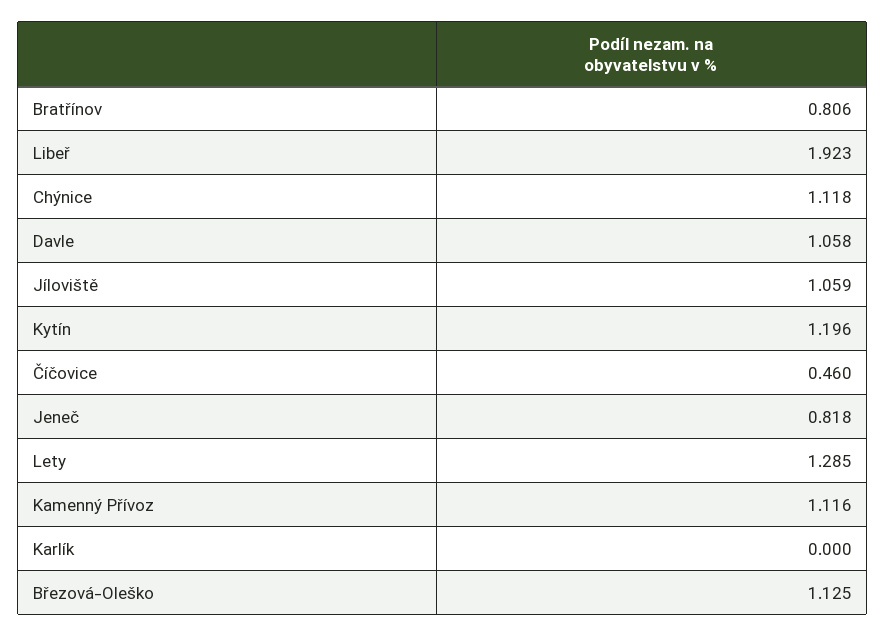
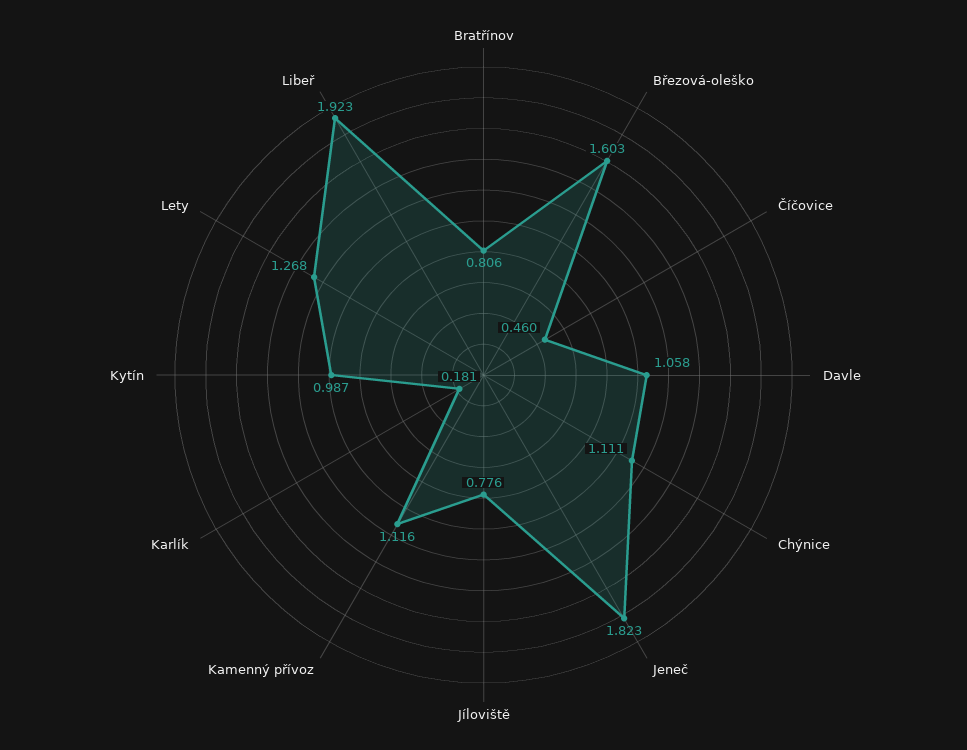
Chýnice: 1.118 -> 1.111
Jíloviště: 1.059 -> 0.776
Kytín: 1.196 -> 0.987
Jeneč: 0.818 -> 1.823
Lety: 1.285 -> 1.268
Karlík: 0 -> 0.181
Březová-Oleško: 1.125 -> 1.603

